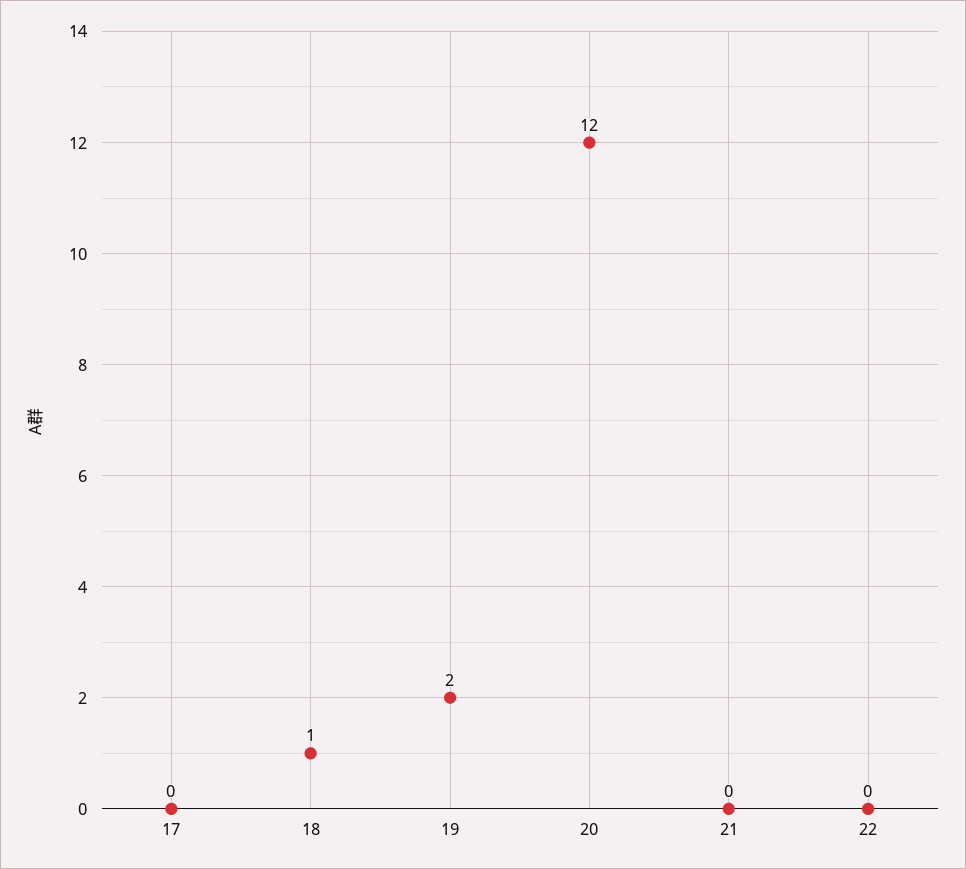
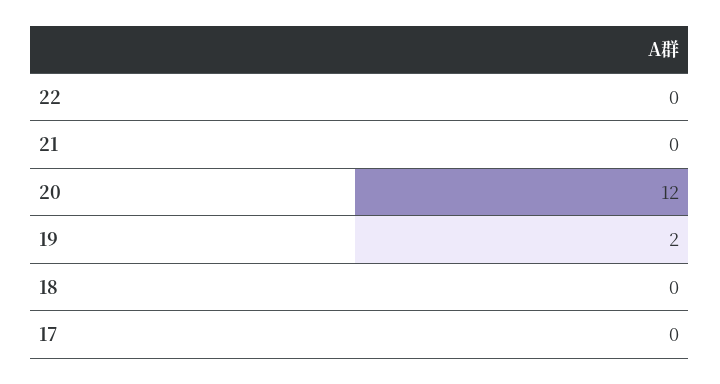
18: 1 -> 0

